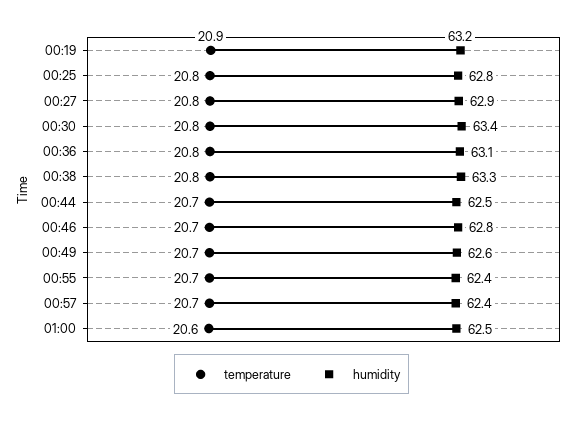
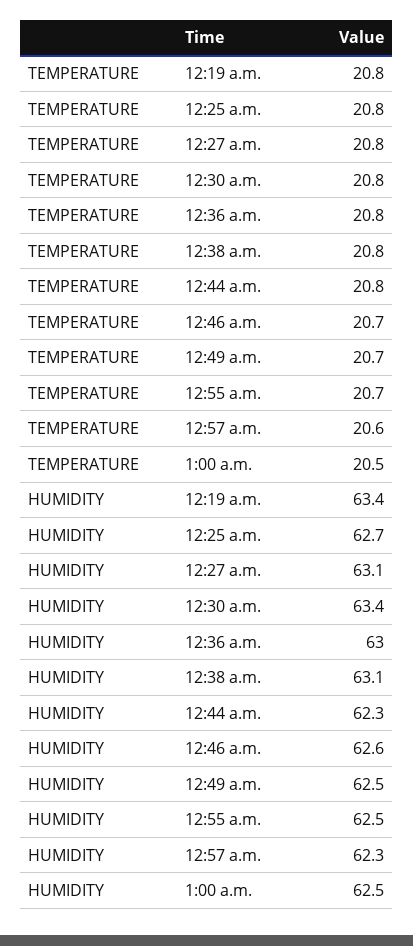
temperature, 00:19: 20.9 -> 20.8
humidity, 00:19: 63.2 -> 63.4
humidity, 00:25: 62.8 -> 62.7
humidity, 00:27: 62.9 -> 63.1
humidity, 00:36: 63.1 -> 63
humidity, 00:38: 63.3 -> 63.1
temperature, 00:44: 20.7 -> 20.8
humidity, 00:44: 62.5 -> 62.3
humidity, 00:46: 62.8 -> 62.6
humidity, 00:49: 62.6 -> 62.5
humidity, 00:55: 62.4 -> 62.5
temperature, 00:57: 20.7 -> 20.6
humidity, 00:57: 62.4 -> 62.3
temperature, 01:00: 20.6 -> 20.5

